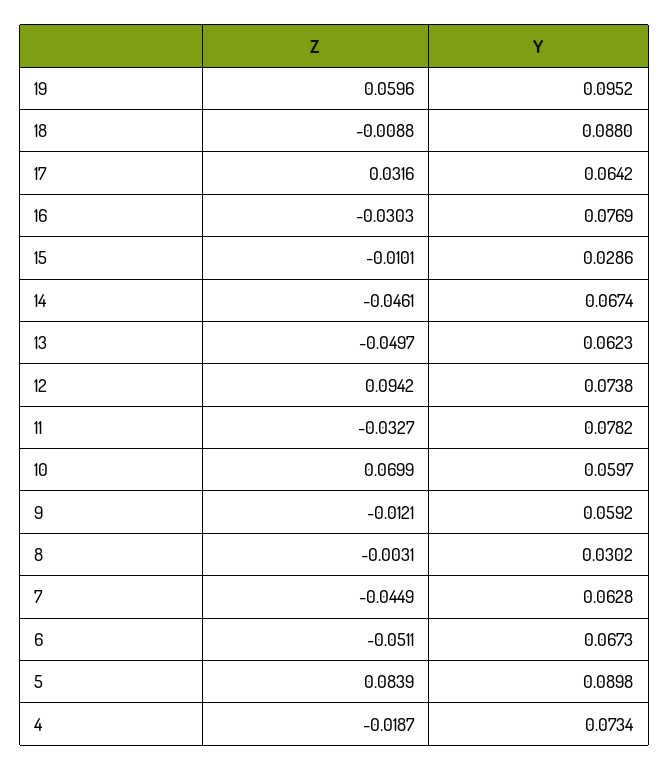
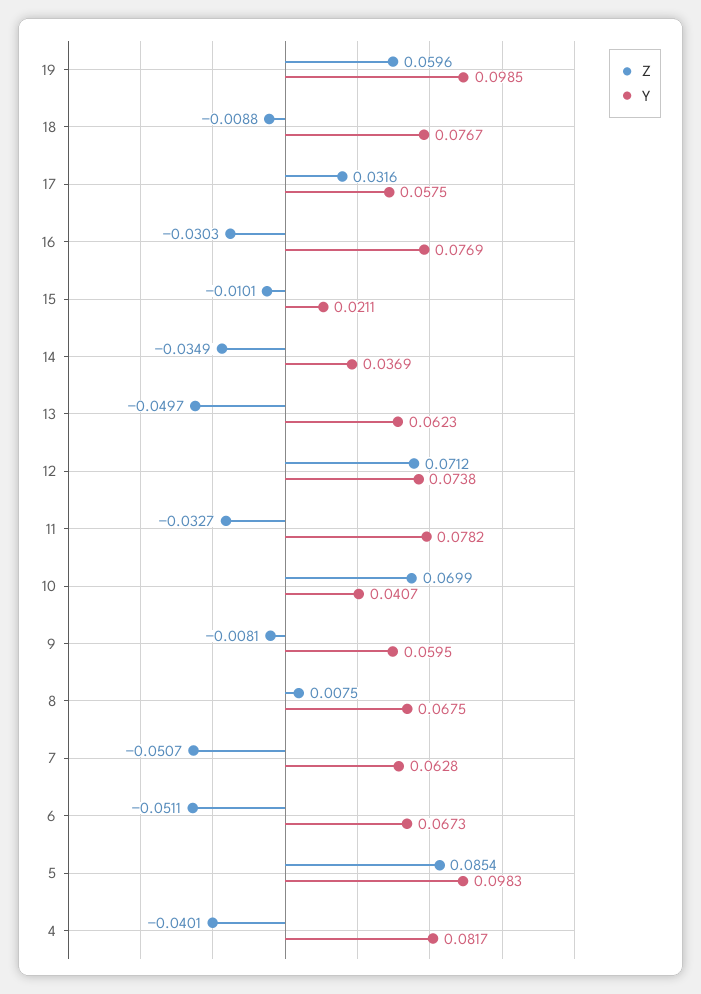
Y, 19: 0.0952 -> 0.0985
Y, 18: 0.088 -> 0.0767
Y, 17: 0.0642 -> 0.0575
Y, 15: 0.0286 -> 0.0211
Z, 14: -0.0461 -> -0.0349
Y, 14: 0.0674 -> 0.0369
Z, 12: 0.0942 -> 0.0712
Y, 10: 0.0597 -> 0.0407
Z, 9: -0.0121 -> -0.0081
Y, 9: 0.0592 -> 0.0595
Z, 8: -0.0031 -> 0.0075
Y, 8: 0.0302 -> 0.0675
Z, 7: -0.0449 -> -0.0507
Z, 5: 0.0839 -> 0.0854
Y, 5: 0.0898 -> 0.0983
Z, 4: -0.0187 -> -0.0401
Y, 4: 0.0734 -> 0.0817

